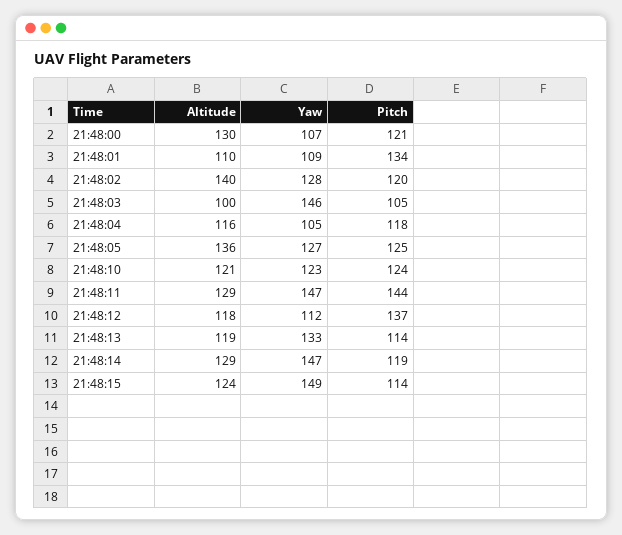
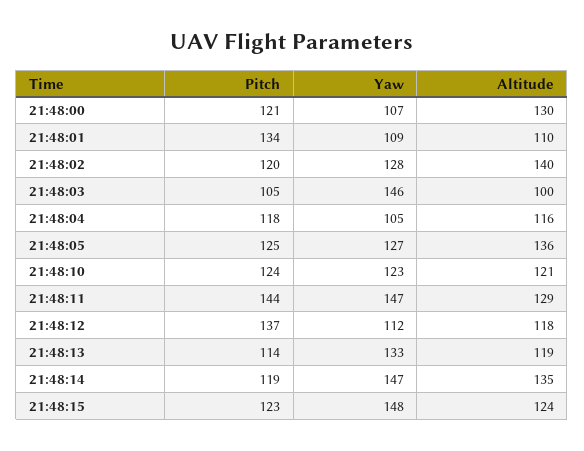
Altitude, 21:48:14: 129 -> 135
Yaw, 21:48:15: 149 -> 148
Pitch, 21:48:15: 114 -> 123

